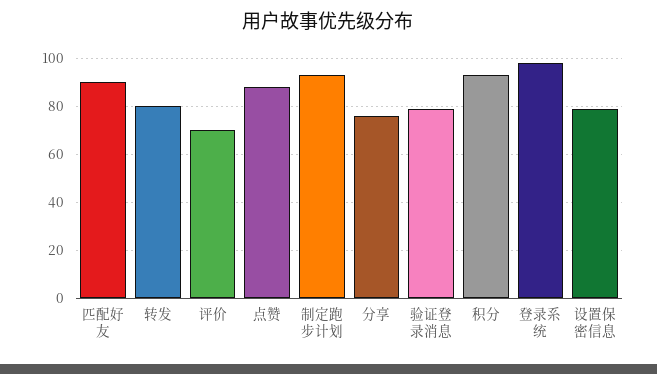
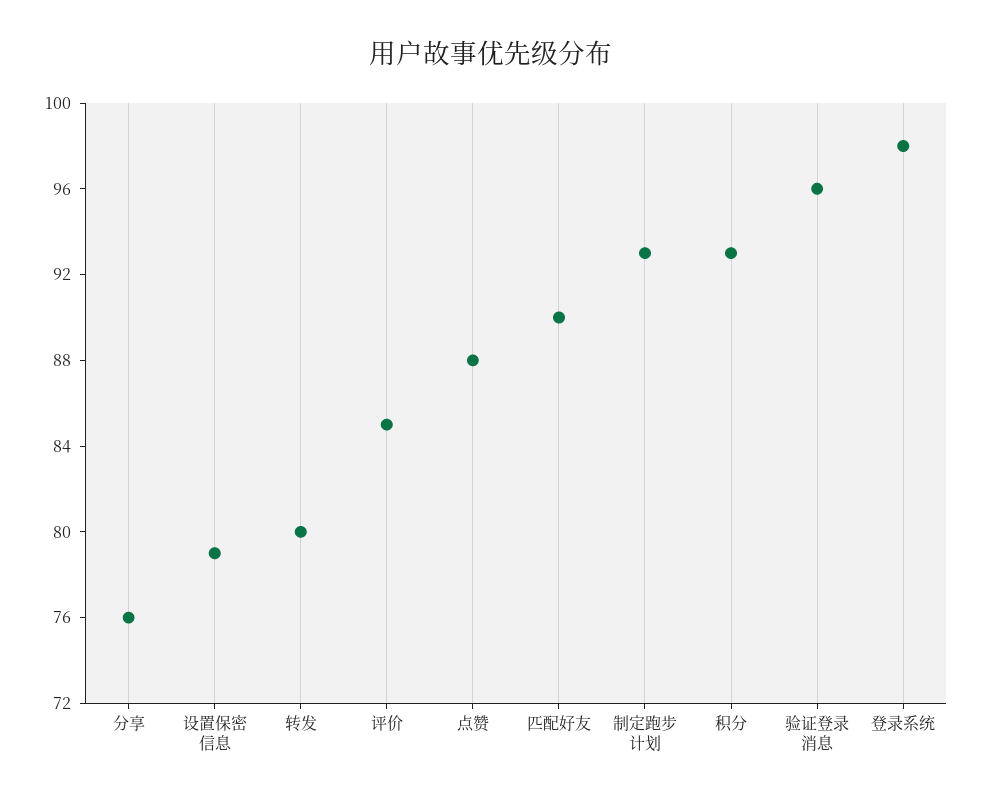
评价: 70 -> 85
验证登录消息: 80 -> 96

